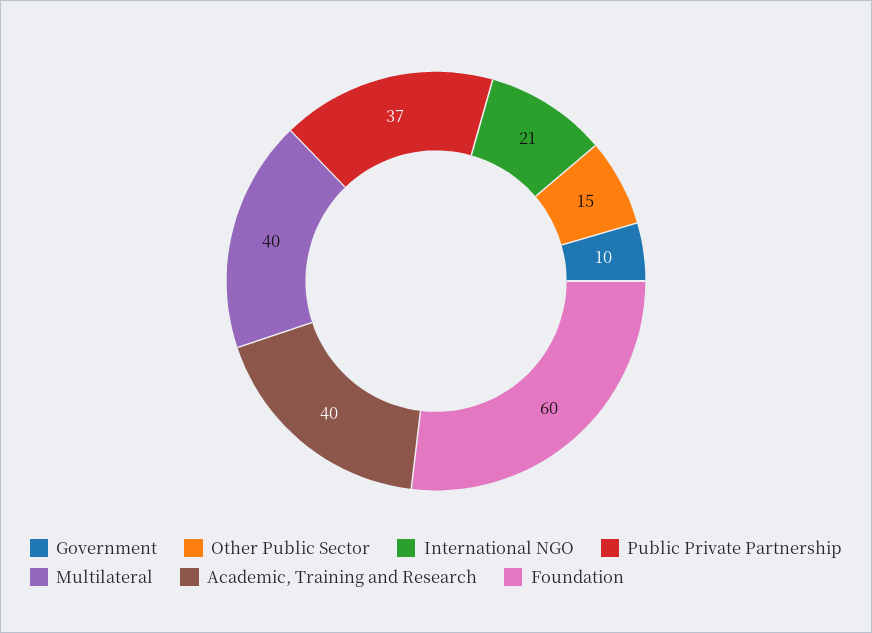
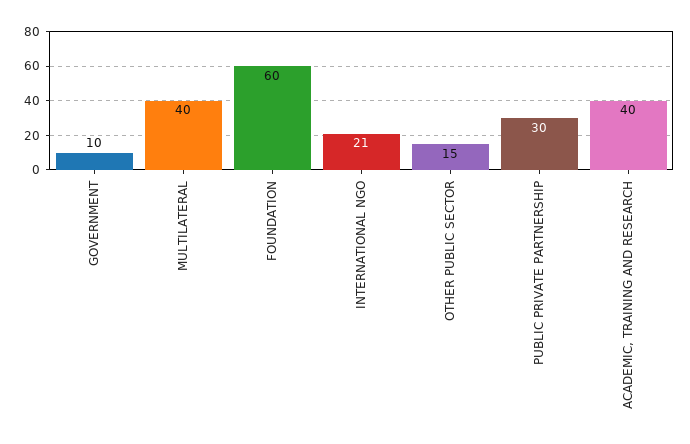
Public Private Partnership: 37 -> 30

